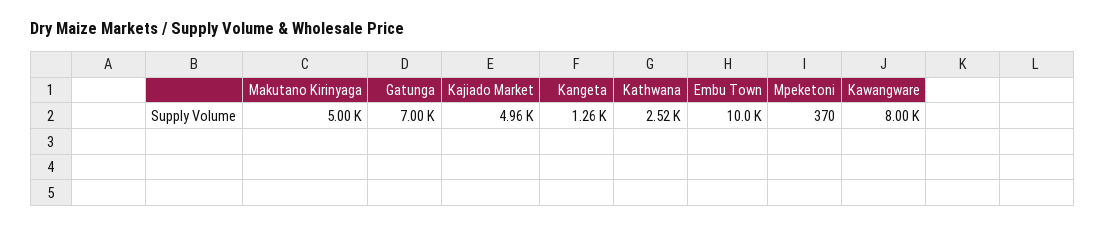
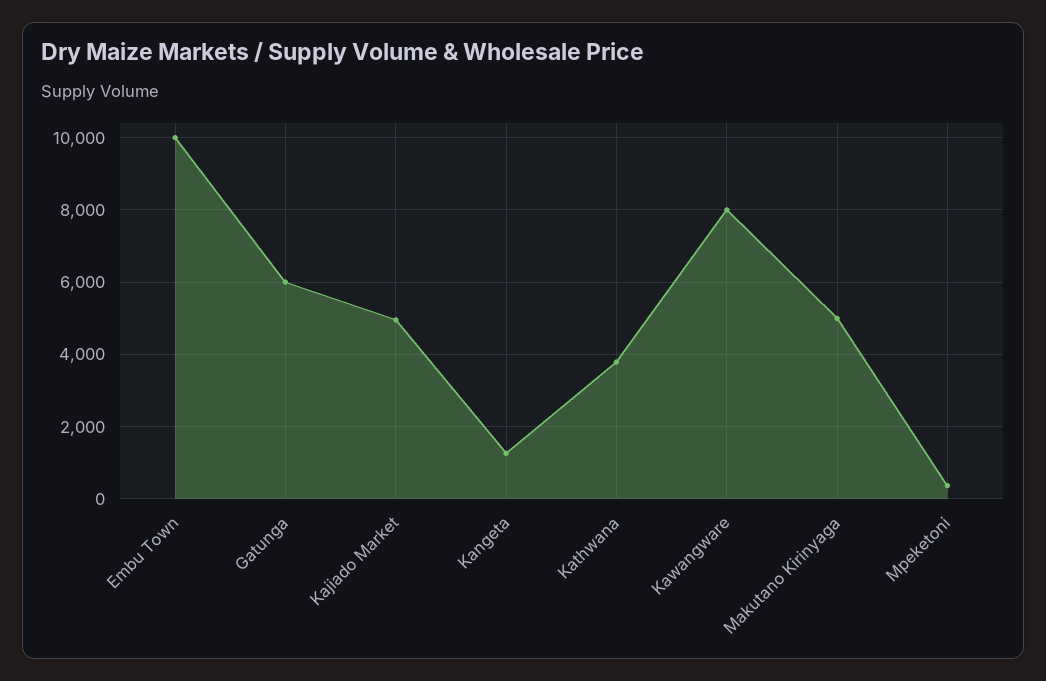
Gatunga: 7000 -> 6000
Kathwana: 2520 -> 3800

